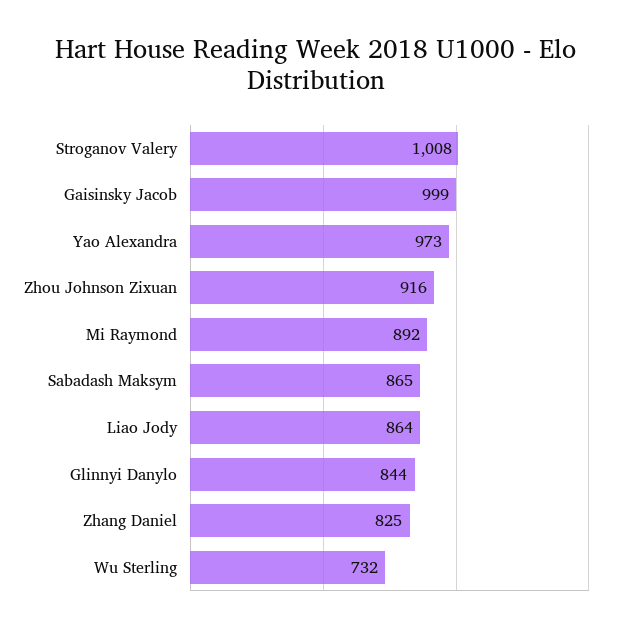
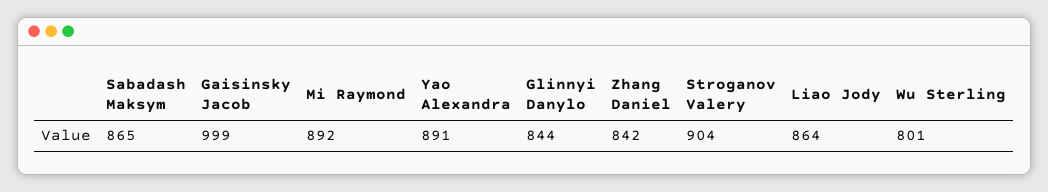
Stroganov Valery: 1008 -> 904
Yao Alexandra: 973 -> 891
Zhou Johnson Zixuan: 916 -> none
Zhang Daniel: 825 -> 842
Wu Sterling: 732 -> 801

